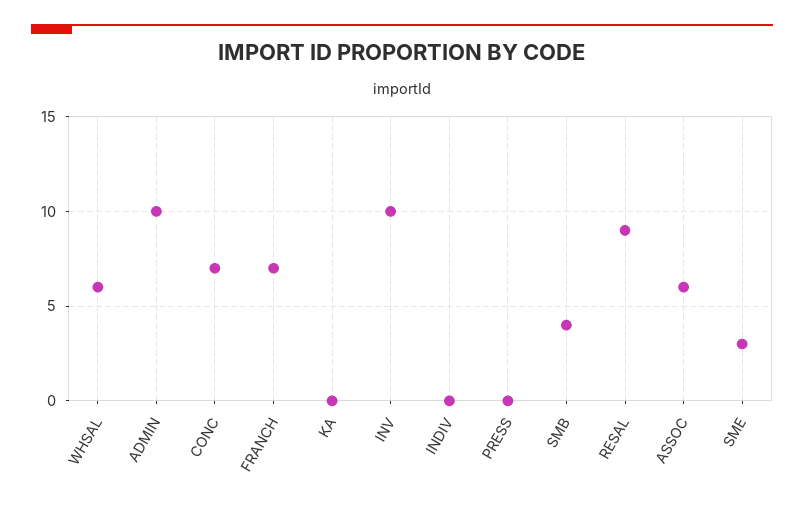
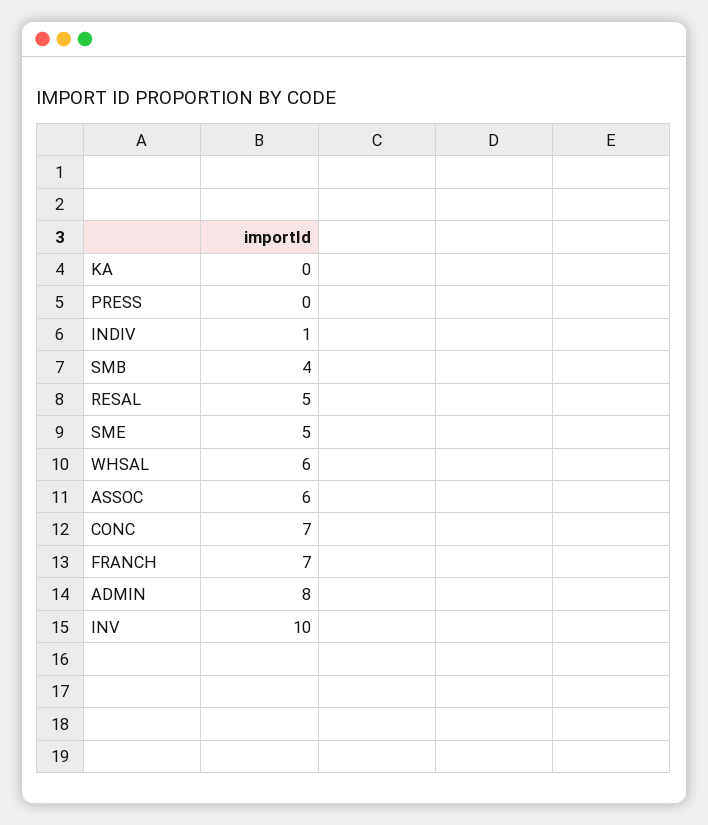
ADMIN: 10 -> 8
INDIV: 0 -> 1
RESAL: 9 -> 5
SME: 3 -> 5

